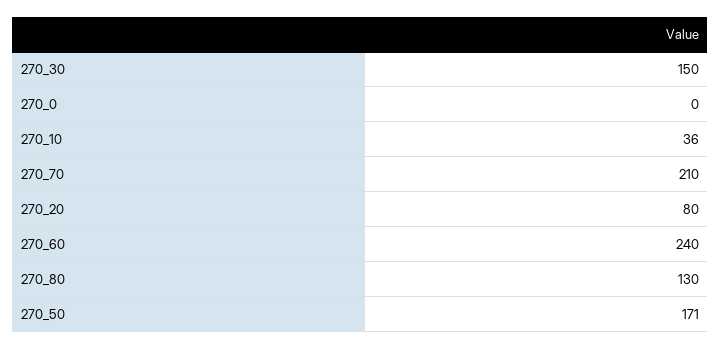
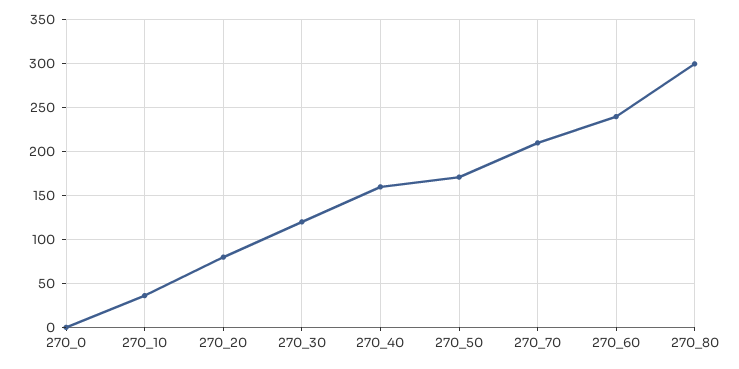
270_30: 150 -> 120
270_80: 130 -> 300
270_40: none -> 160

